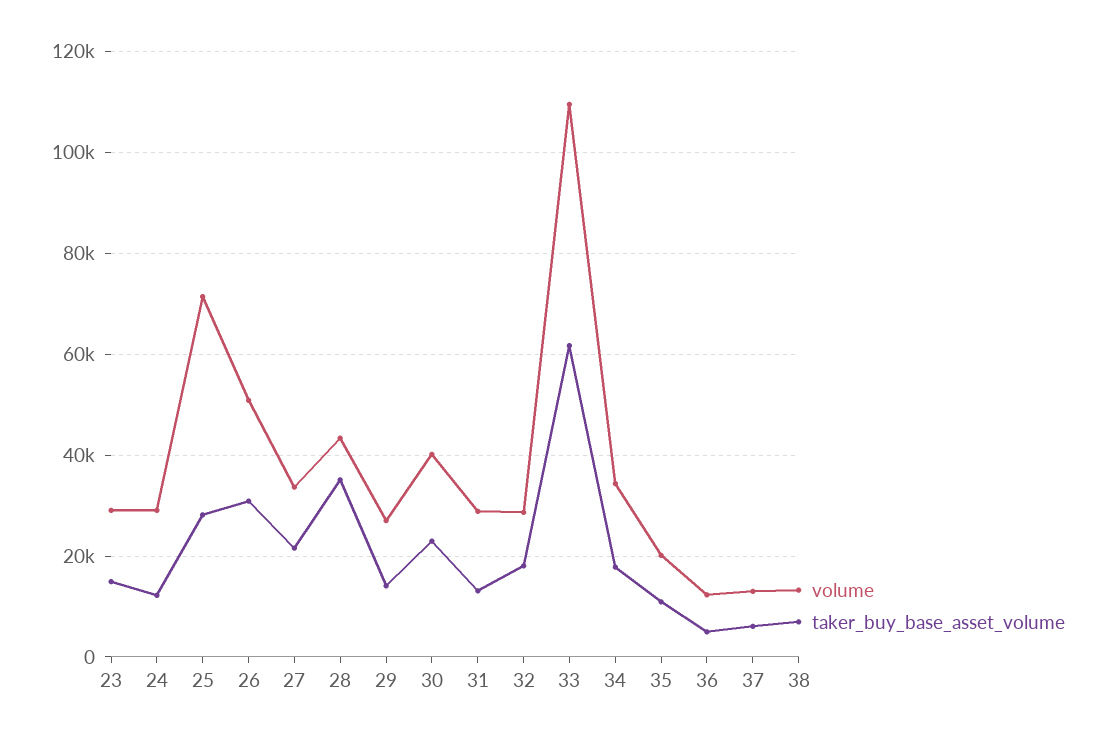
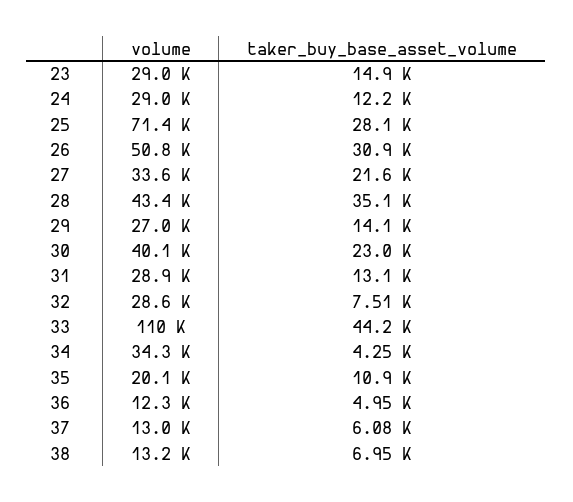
taker_buy_base_asset_volume, 32: 18000 -> 7510
taker_buy_base_asset_volume, 33: 62000 -> 44200
taker_buy_base_asset_volume, 34: 18000 -> 4250

